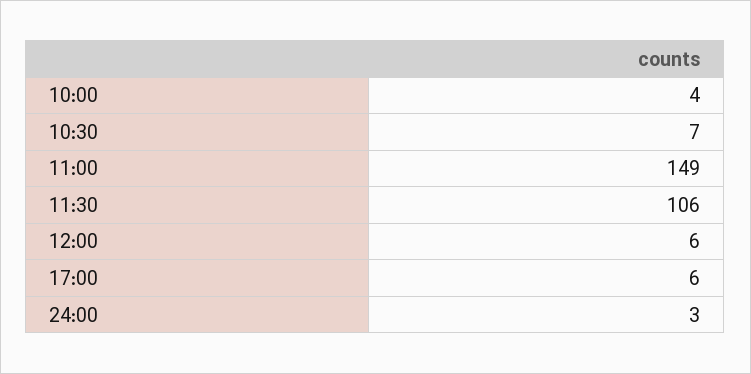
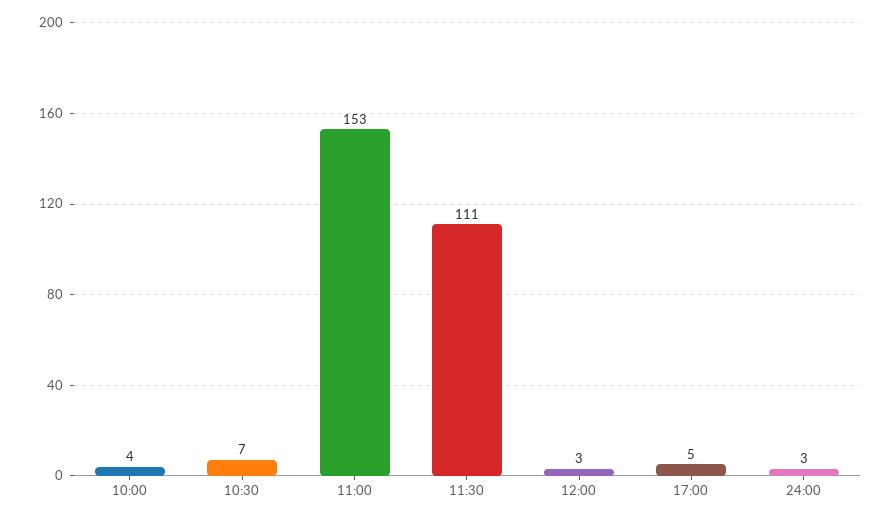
11:00: 149 -> 153
11:30: 106 -> 111
12:00: 6 -> 3
17:00: 6 -> 5

